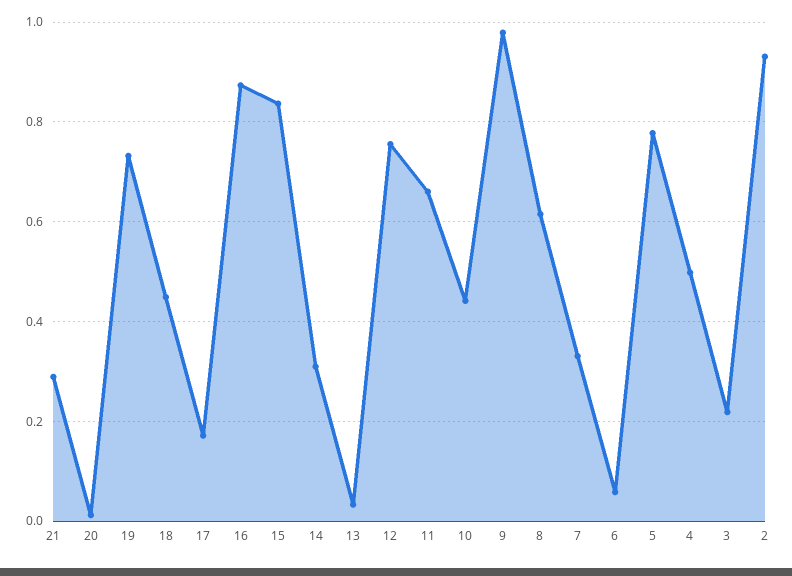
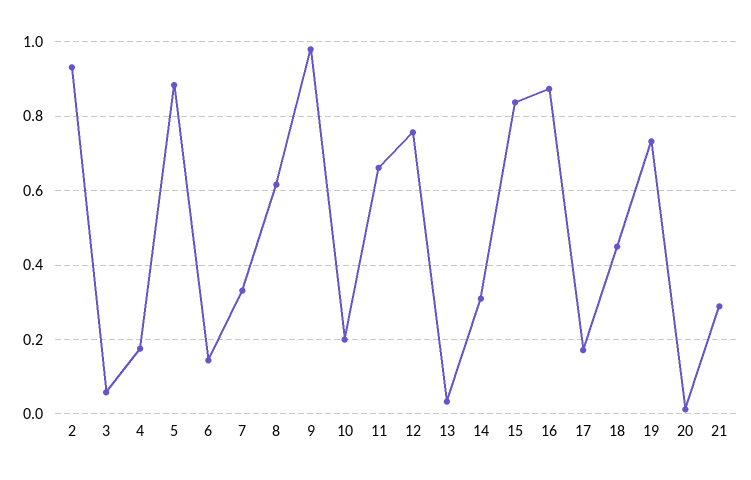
10: 0.44 -> 0.2
6: 0.06 -> 0.14
5: 0.78 -> 0.88
4: 0.5 -> 0.18
3: 0.22 -> 0.06

